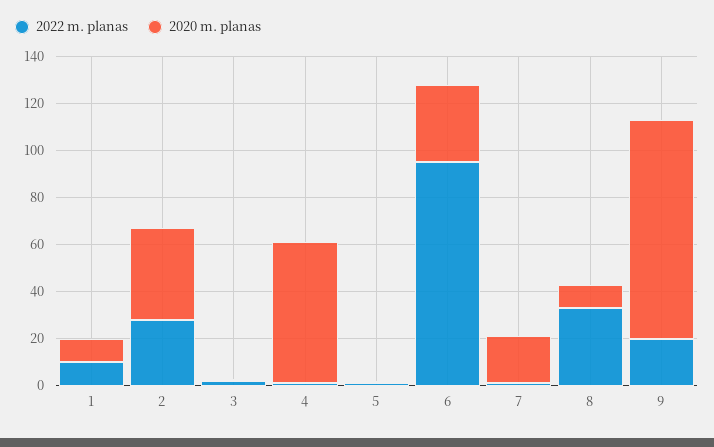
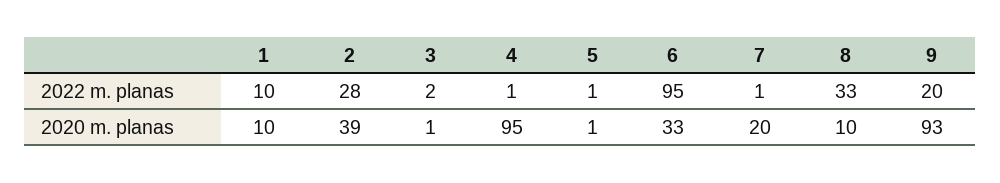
2020 m. planas, 4: 60 -> 95

